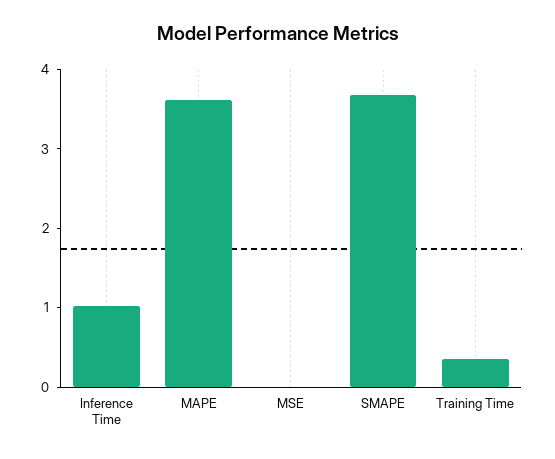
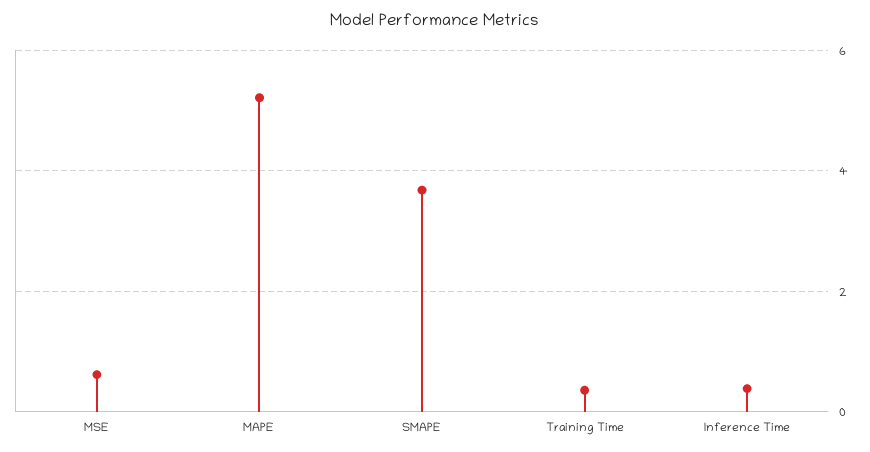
Inference Time: 1 -> 0.4
MAPE: 3.6 -> 5.2
MSE: 0 -> 0.6

